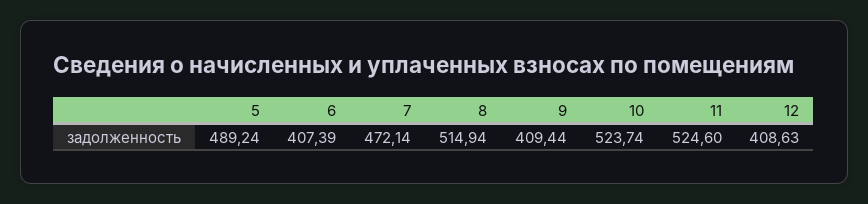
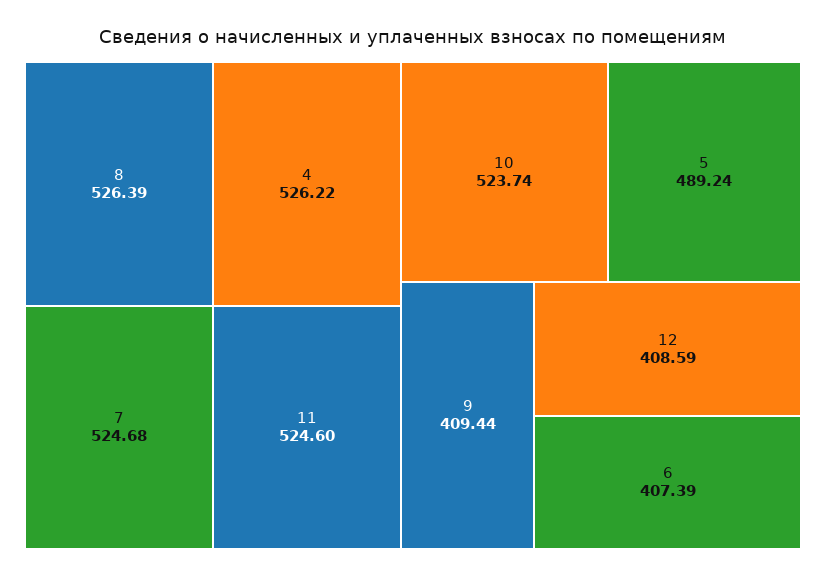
7: 472.14 -> 524.68
8: 514.94 -> 526.39
12: 408.63 -> 408.59
4: none -> 526.22

